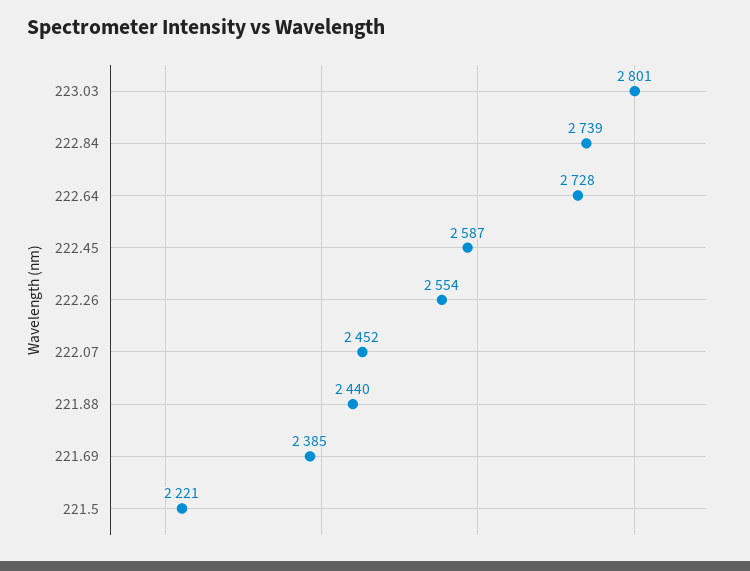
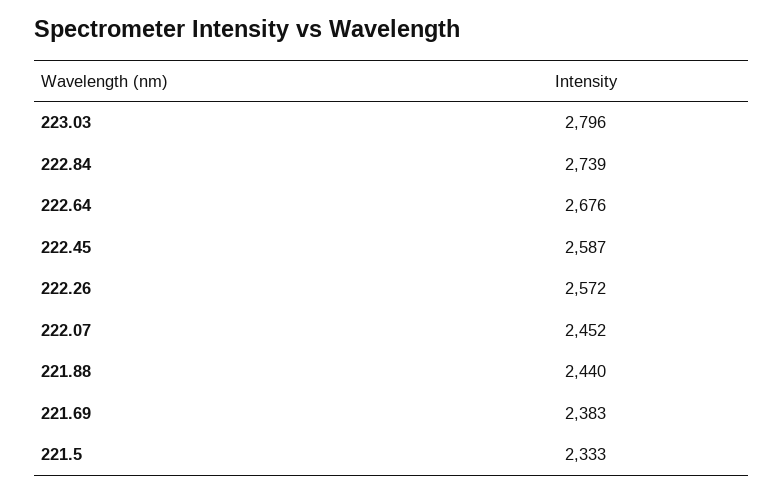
223.03: 2801 -> 2796
222.64: 2728 -> 2676
222.26: 2554 -> 2572
221.69: 2385 -> 2383
221.5: 2221 -> 2333

